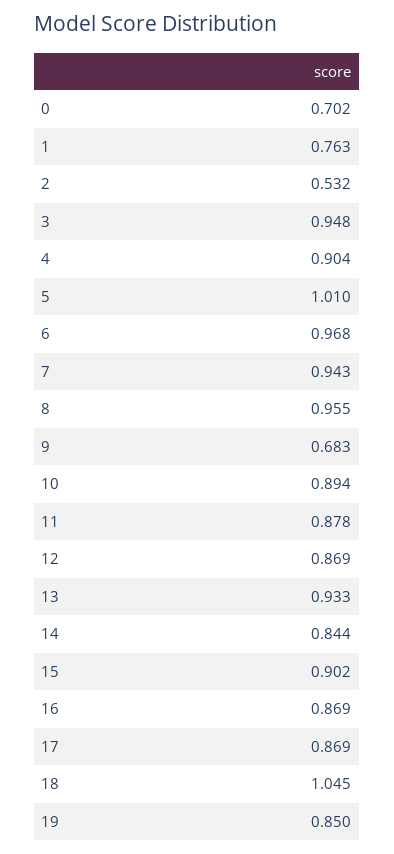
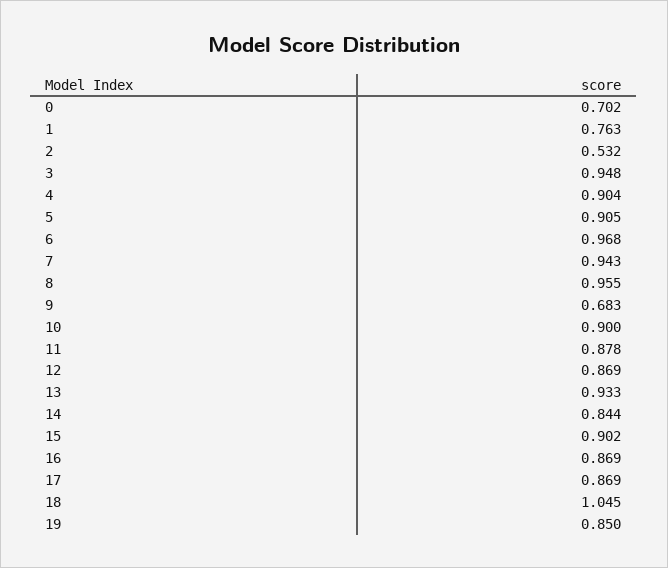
5: 1.01 -> 0.905
10: 0.894 -> 0.9

